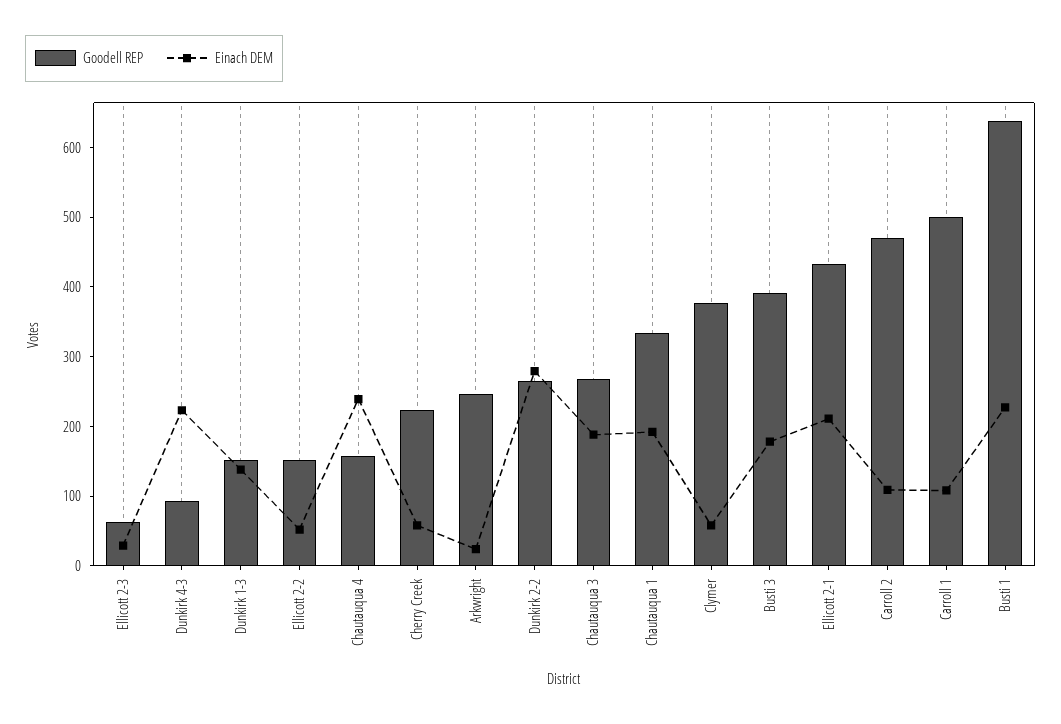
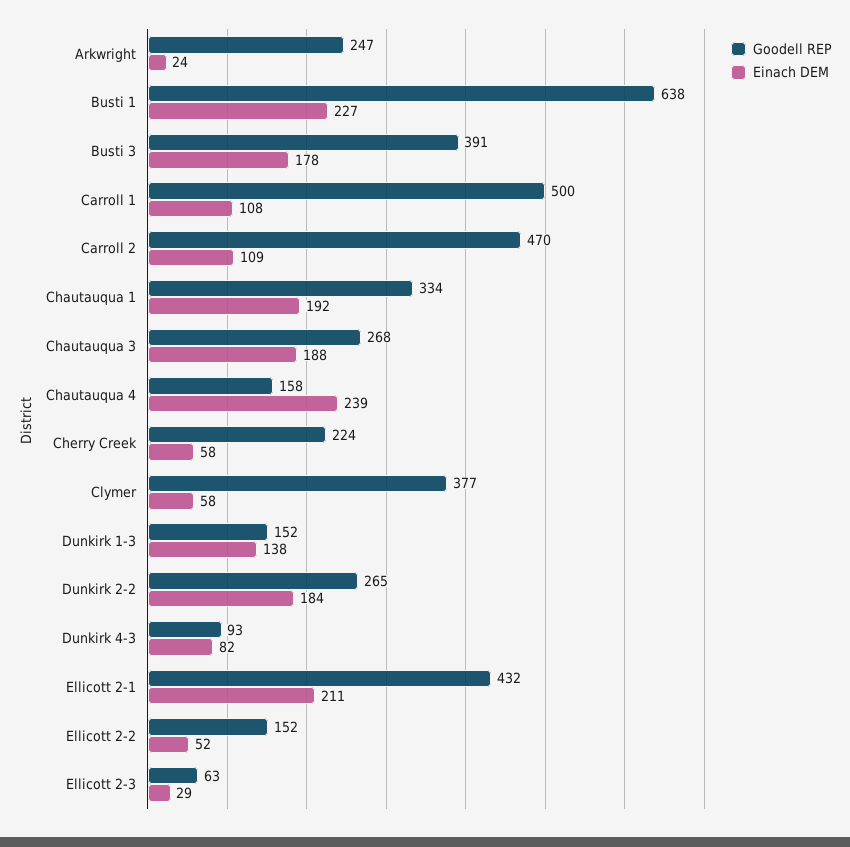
Einach DEM, Dunkirk 4-3: 220 -> 82
Einach DEM, Dunkirk 2-2: 280 -> 184

